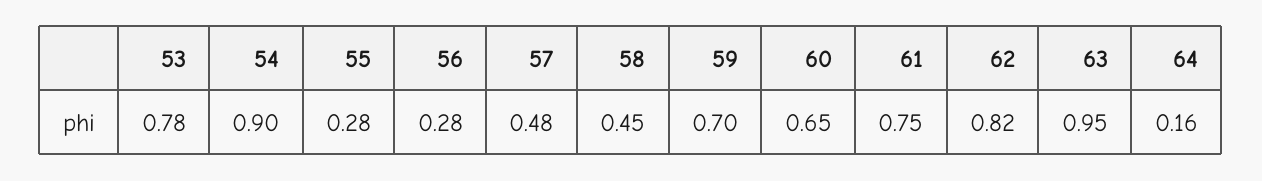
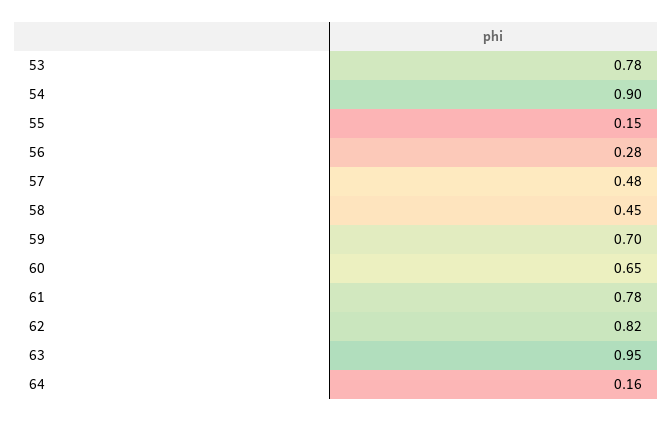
55: 0.28 -> 0.15
61: 0.75 -> 0.78

